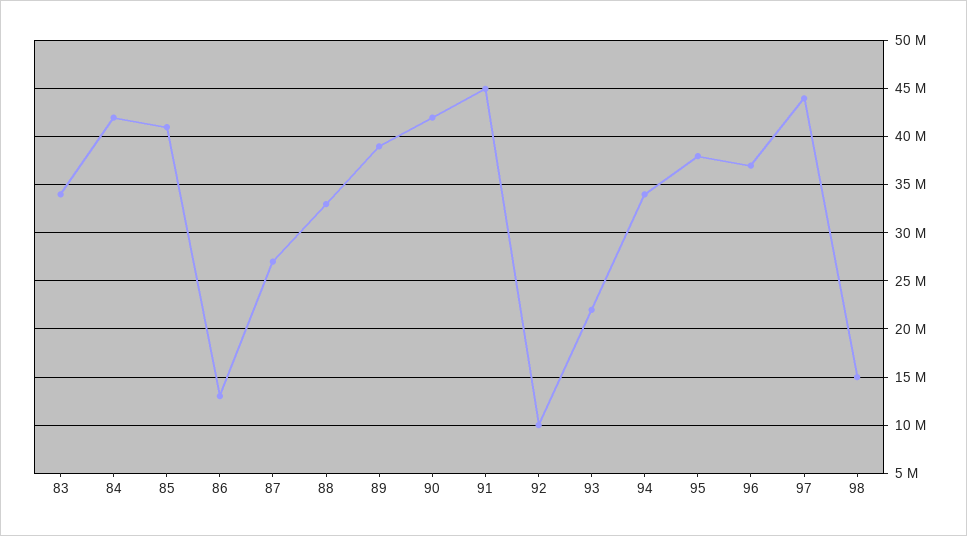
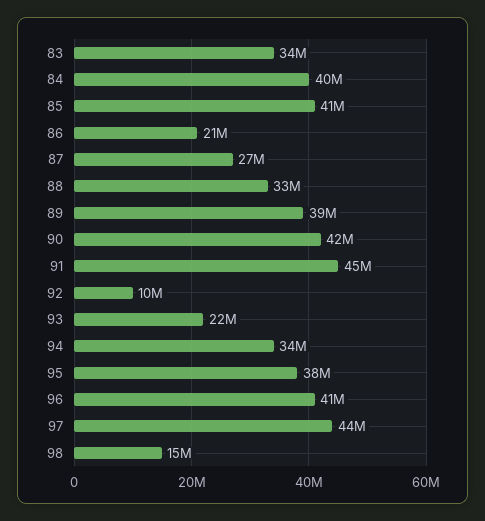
84: 42000000 -> 40000000
86: 13000000 -> 21000000
96: 37000000 -> 41000000

